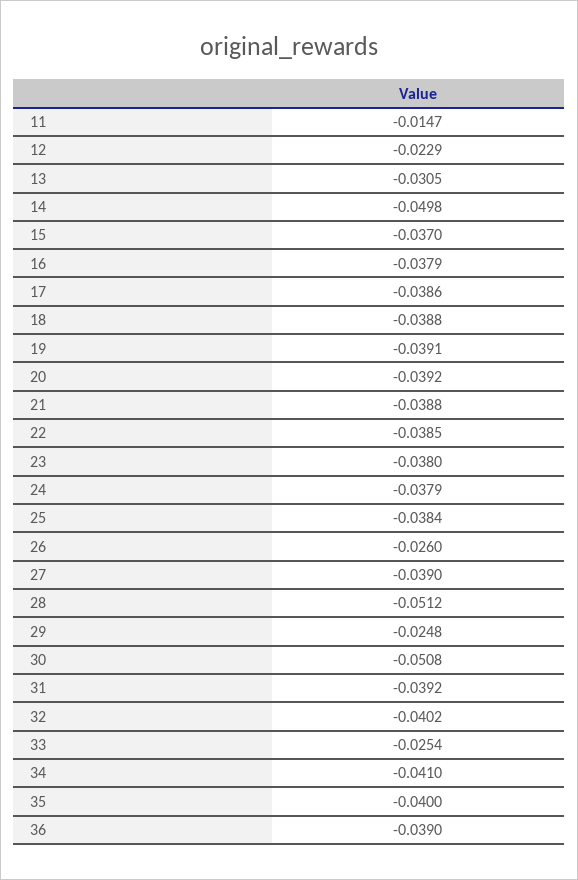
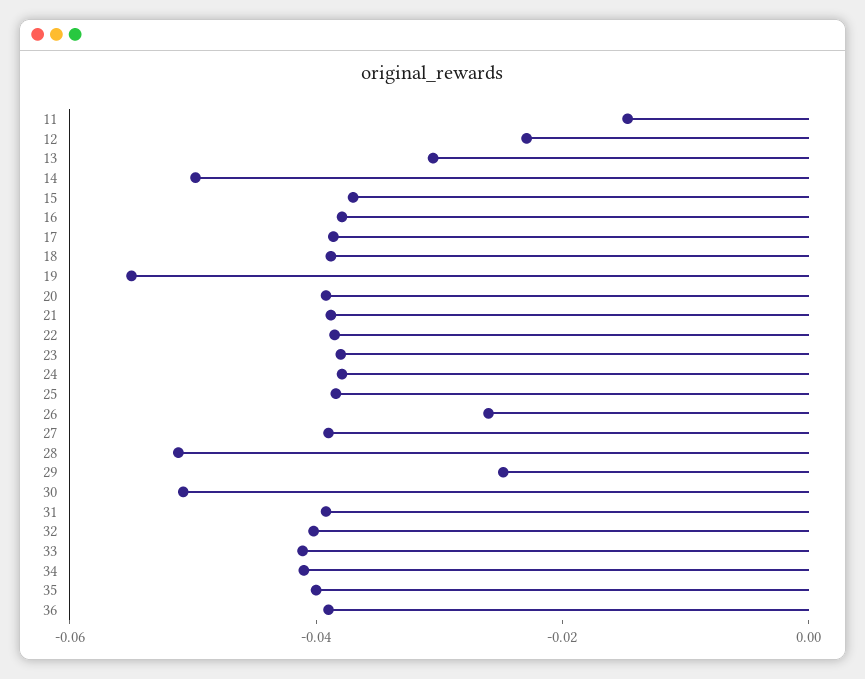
19: -0.0391 -> -0.055
33: -0.0254 -> -0.04

